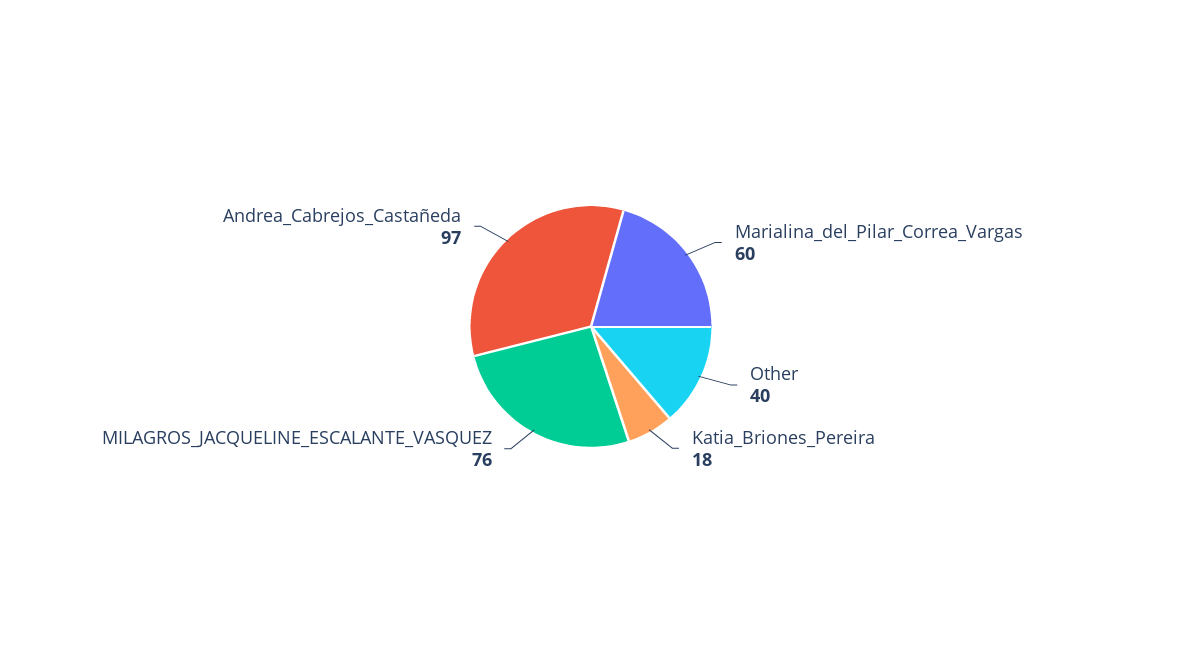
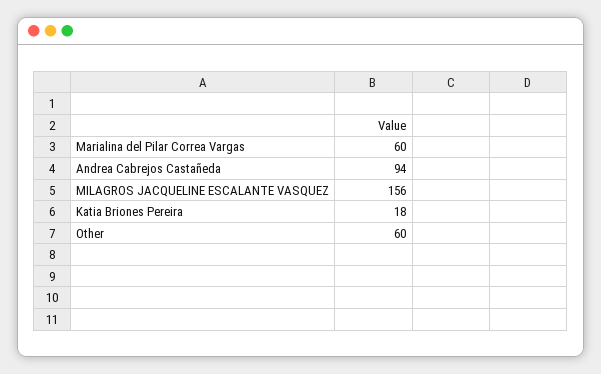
Other: 40 -> 60
MILAGROS_JACQUELINE_ESCALANTE_VASQUEZ: 76 -> 156
Andrea_Cabrejos_Castañeda: 97 -> 94

